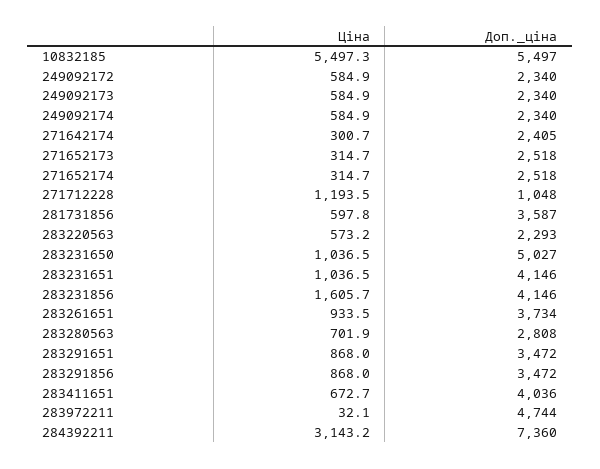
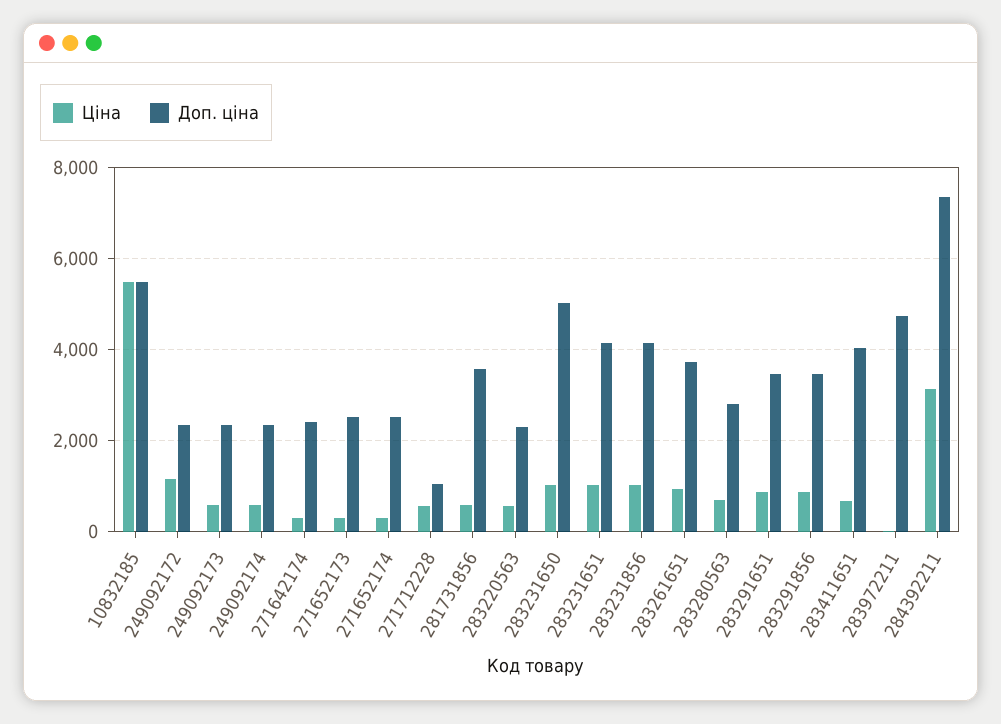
Ціна, 249092172: 584.9 -> 1200
Ціна, 271712228: 1193.5 -> 600
Ціна, 283231856: 1605.7 -> 1000

